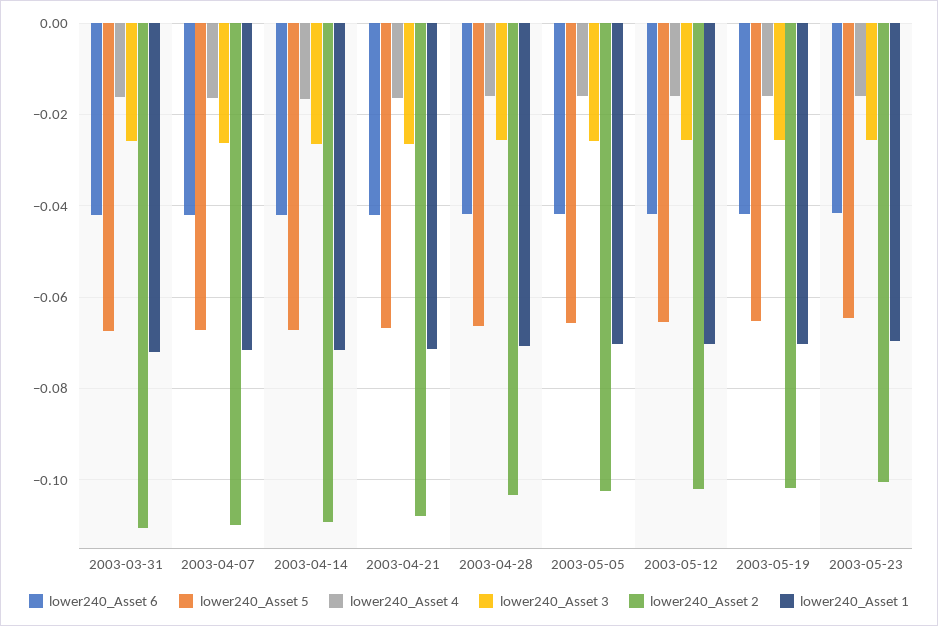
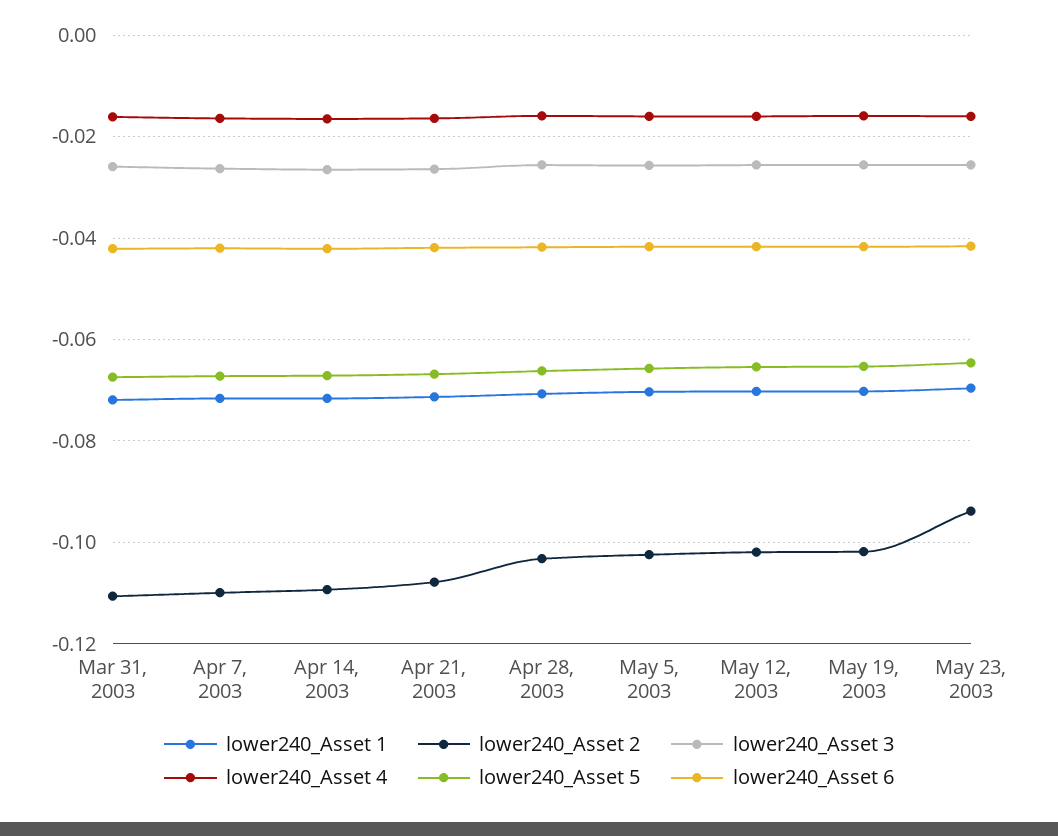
lower240_Asset 2, 2003-05-23: -0.1 -> -0.094

